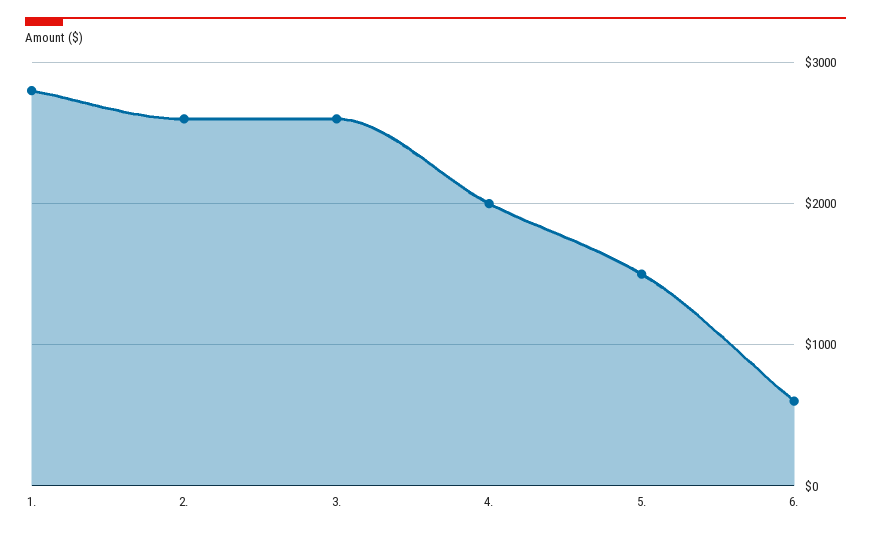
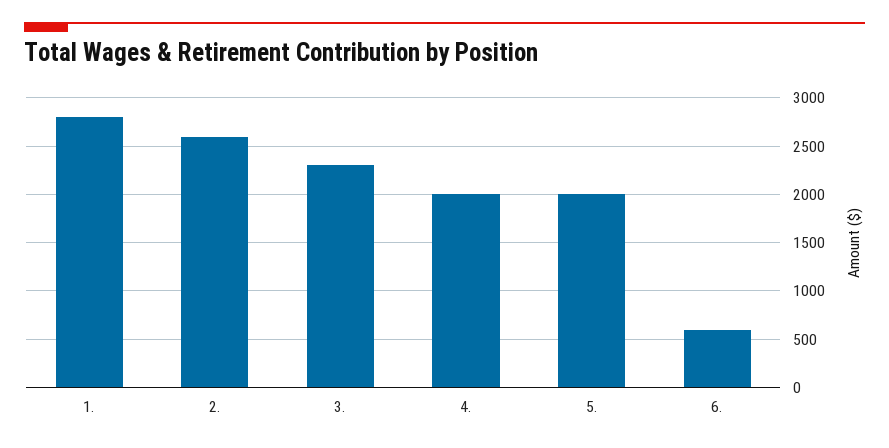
3.: 2600 -> 2300
5.: 1500 -> 2000

